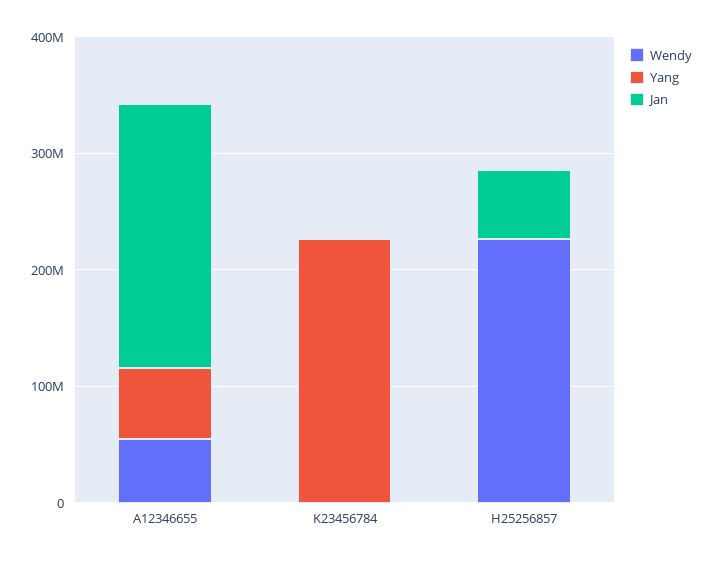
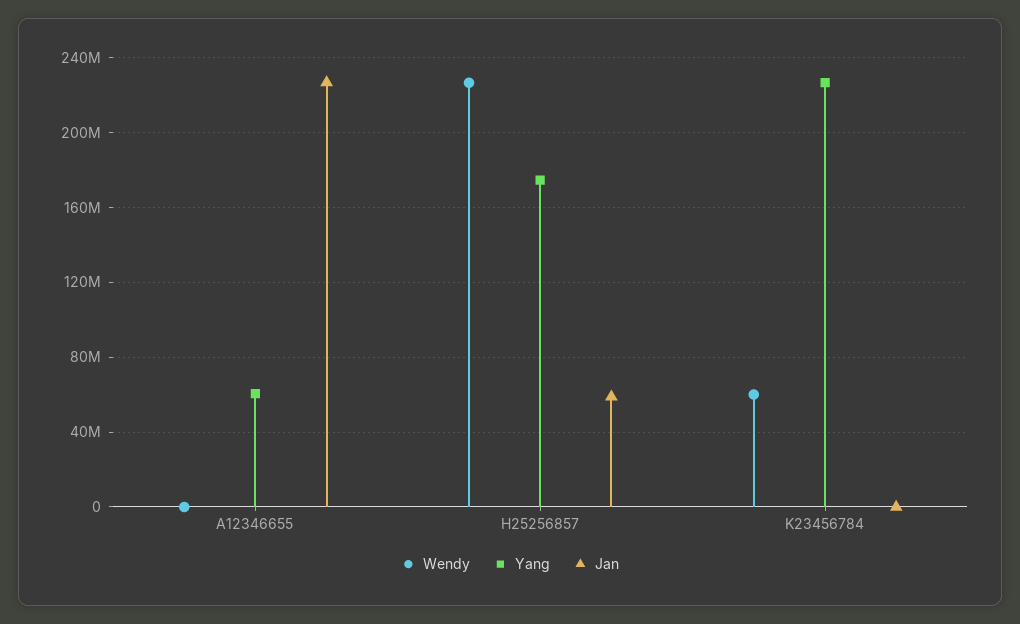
Wendy, A12346655: 60000000 -> 0
Wendy, K23456784: 0 -> 60000000
Yang, H25256857: 0 -> 175000000

